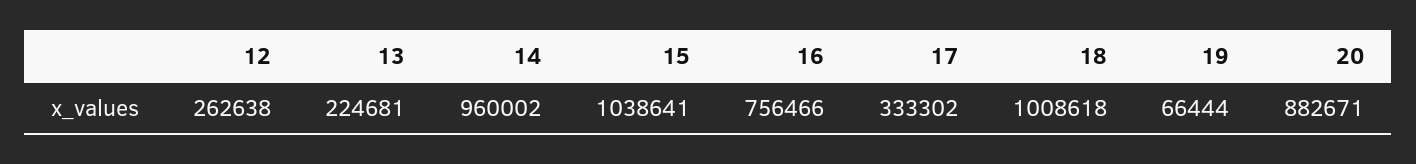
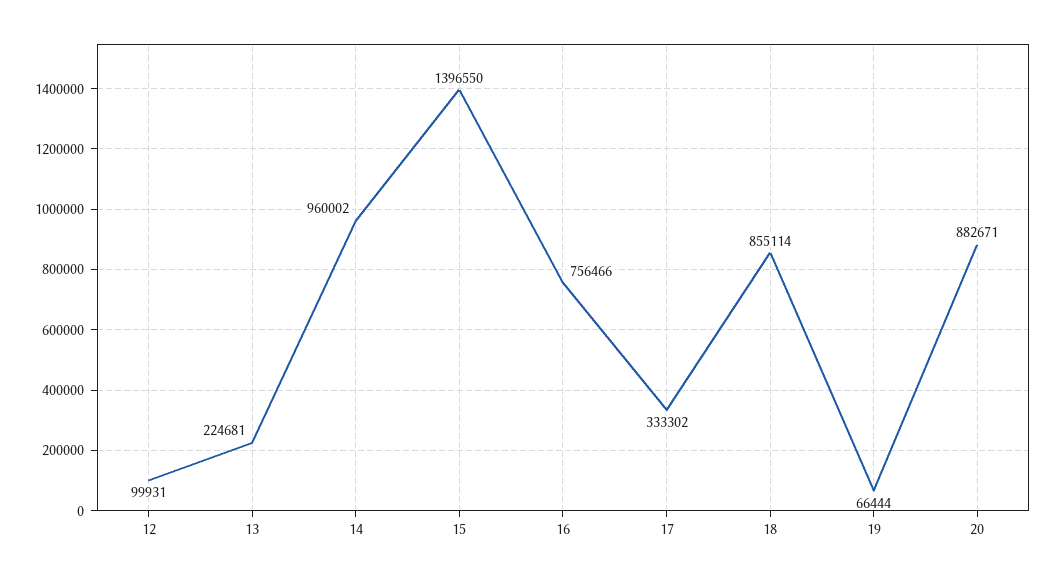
12: 262638 -> 99931
15: 1038641 -> 1396550
18: 1008618 -> 855114

